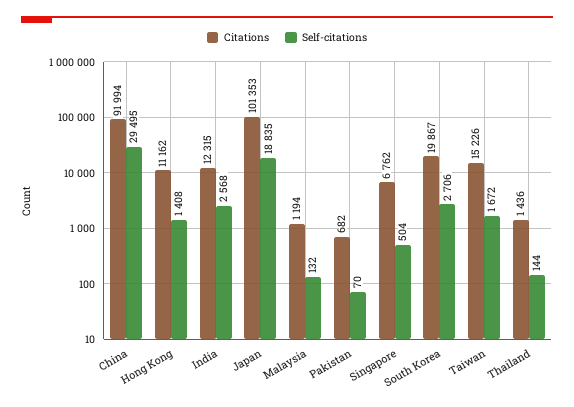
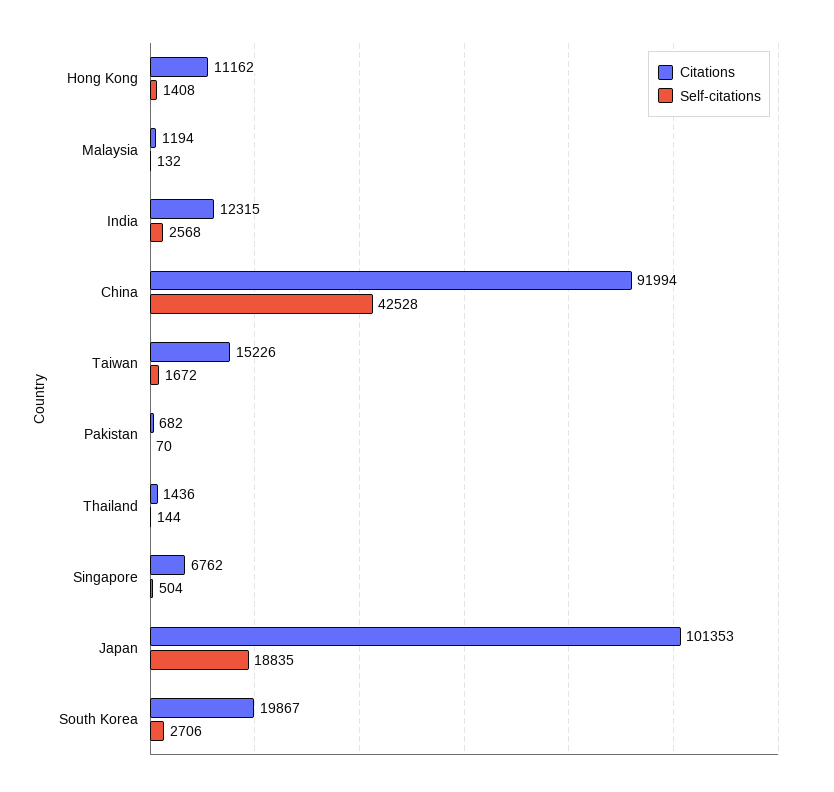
Self-citations, China: 29495 -> 42528

